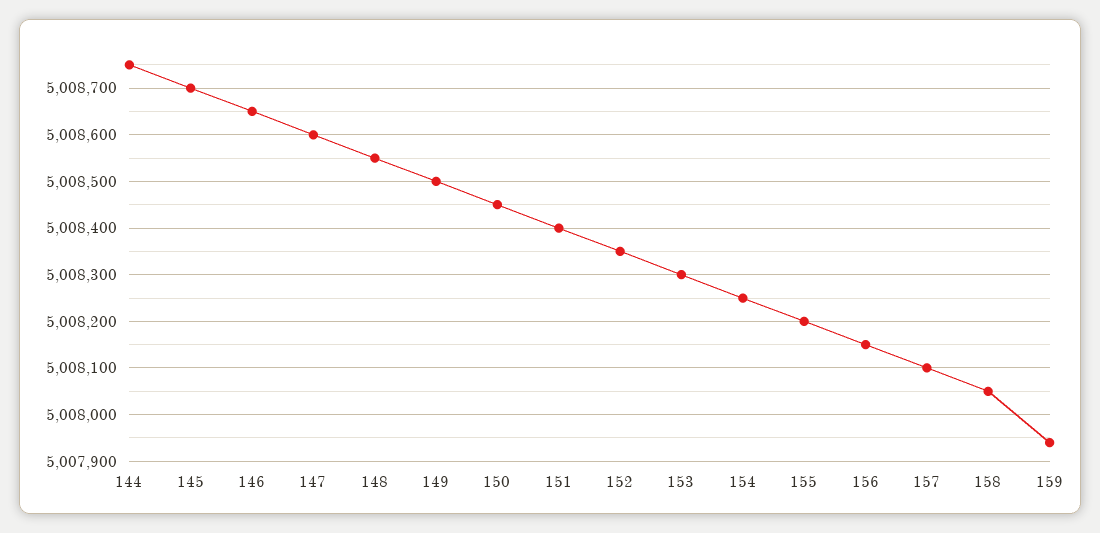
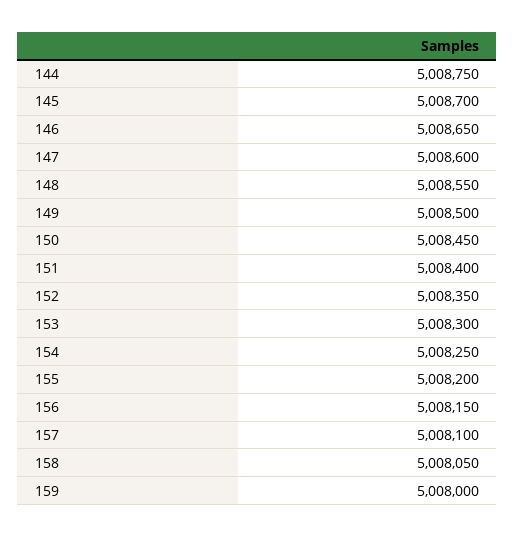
159: 5007940 -> 5008000

